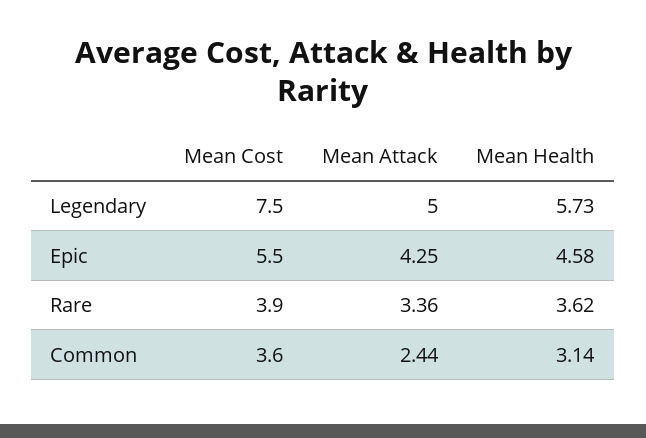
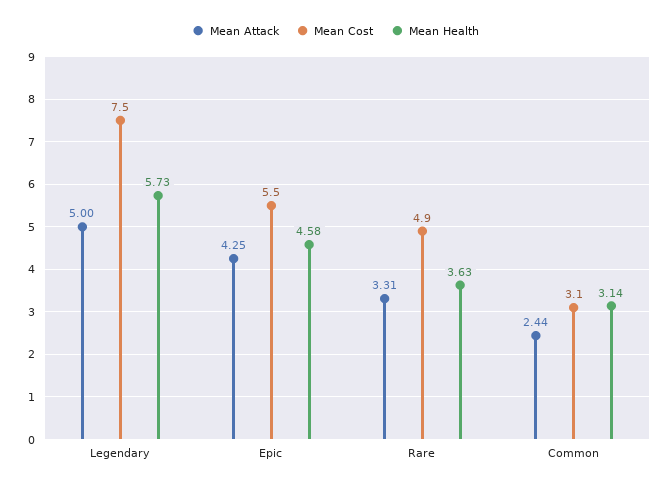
Mean Cost, Rare: 3.9 -> 4.9
Mean Attack, Rare: 3.36 -> 3.31
Mean Health, Rare: 3.62 -> 3.63
Mean Cost, Common: 3.6 -> 3.1

